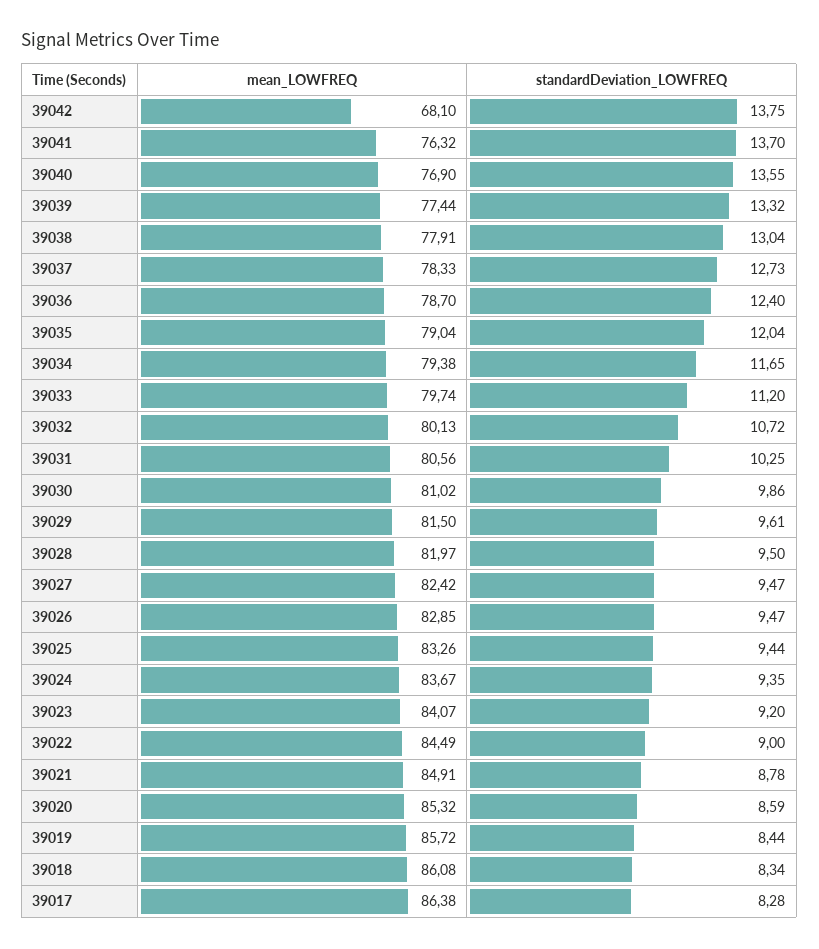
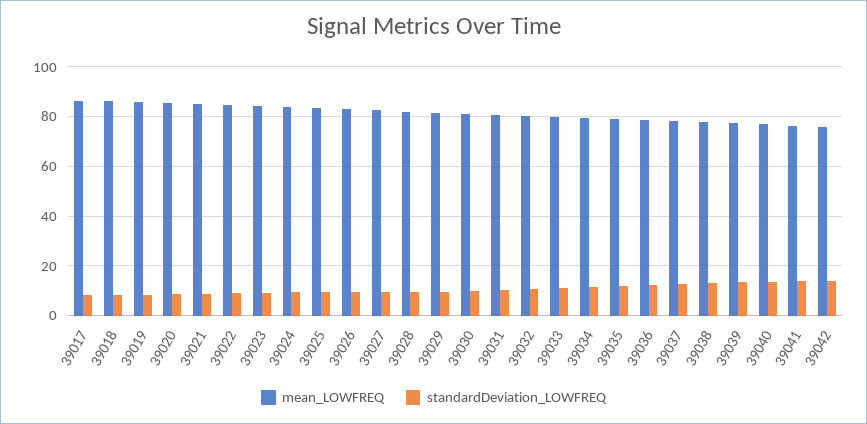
mean_LOWFREQ, 39042: 68.1 -> 75

